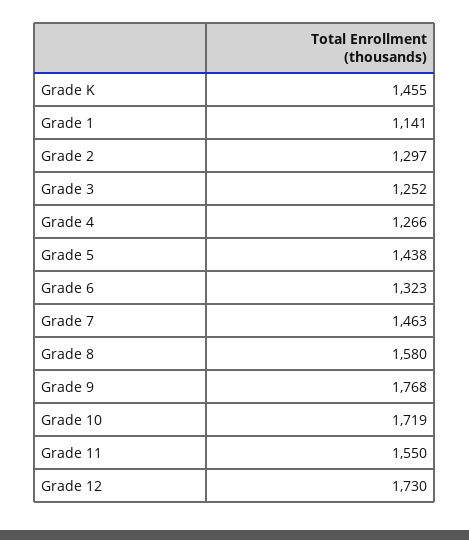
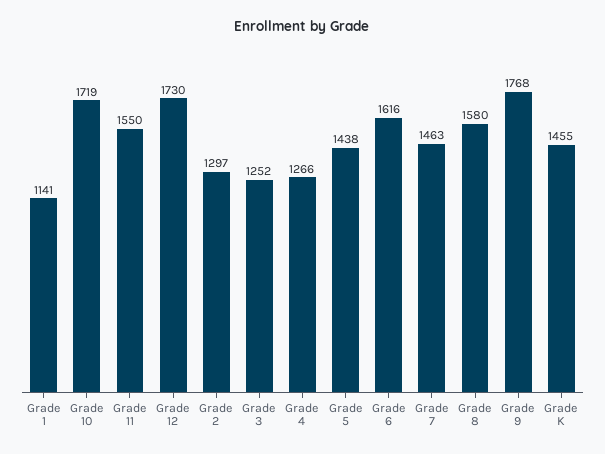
Grade 6: 1323 -> 1616

